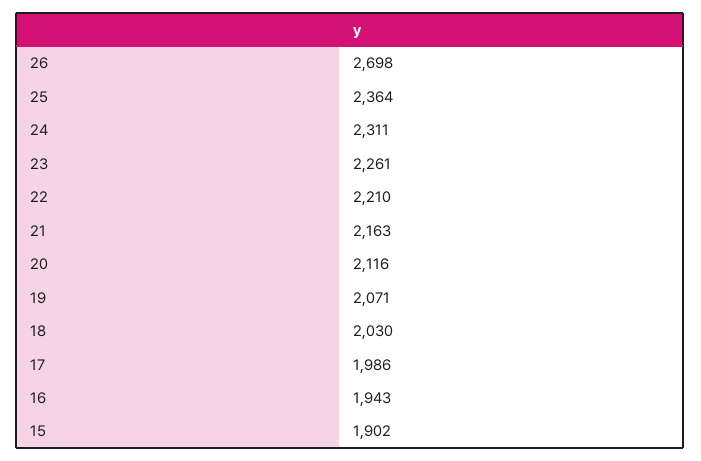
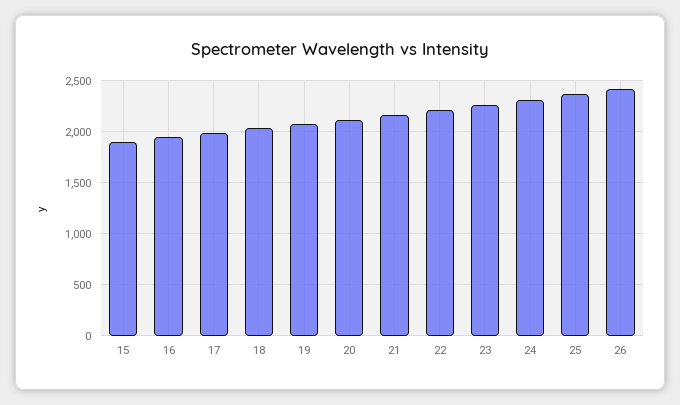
26: 2698 -> 2400

